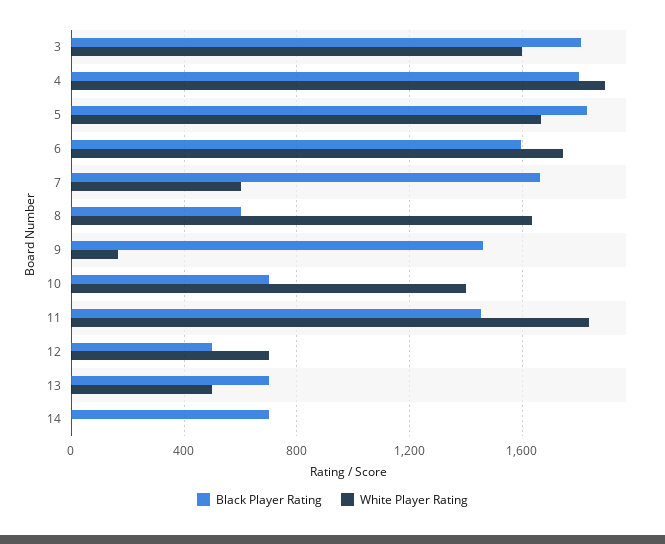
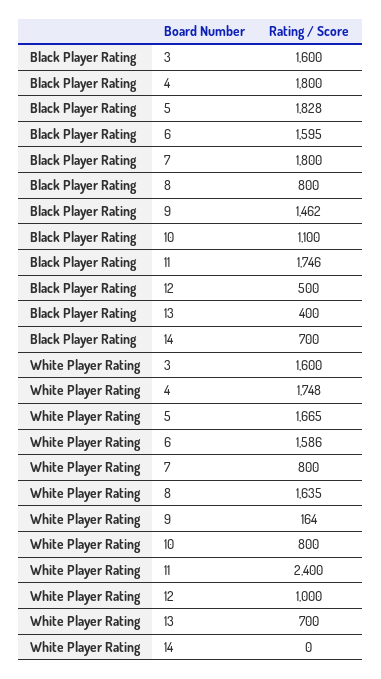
Black Player Rating, 3: 1800 -> 1600
White Player Rating, 4: 1900 -> 1748
White Player Rating, 6: 1750 -> 1586
Black Player Rating, 7: 1650 -> 1800
White Player Rating, 7: 600 -> 800
Black Player Rating, 8: 600 -> 800
Black Player Rating, 10: 700 -> 1100
White Player Rating, 10: 1400 -> 800
Black Player Rating, 11: 1450 -> 1746
White Player Rating, 11: 1850 -> 2400
White Player Rating, 12: 700 -> 1000
Black Player Rating, 13: 700 -> 400
White Player Rating, 13: 500 -> 700

